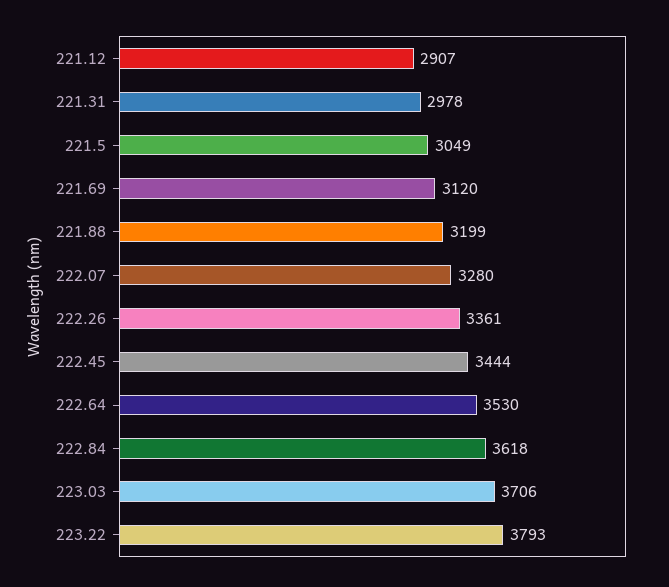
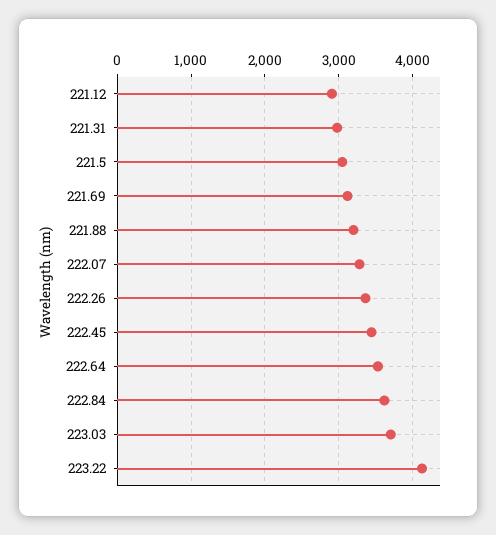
223.22: 3793 -> 4100

